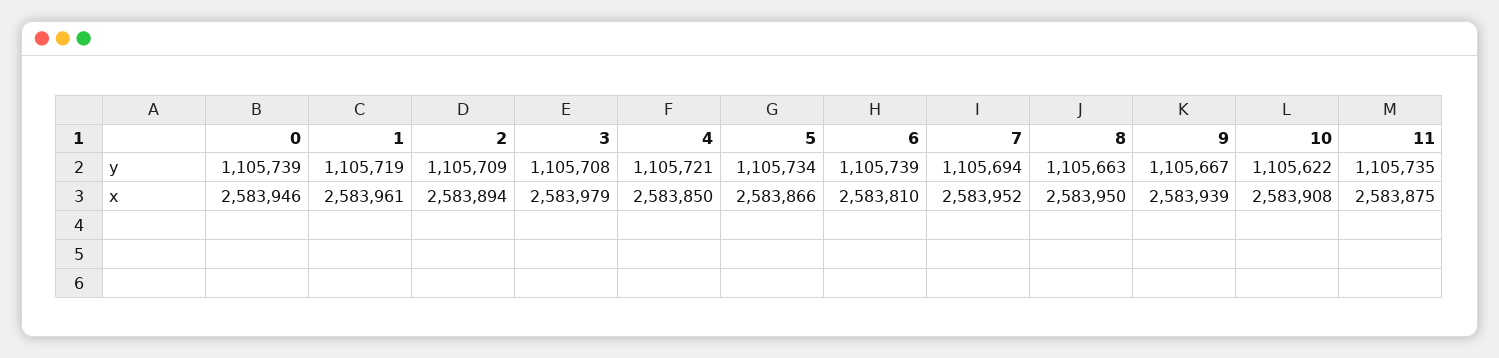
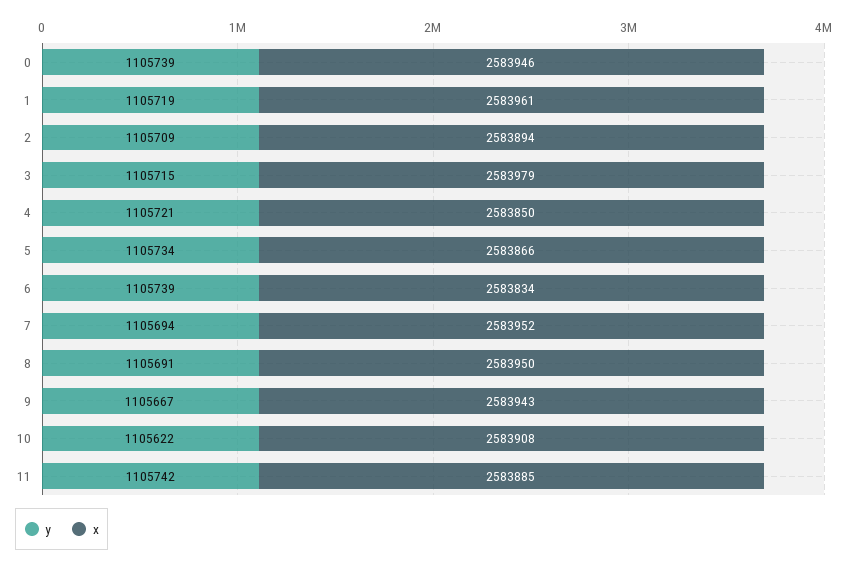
y, 3: 1105708 -> 1105715
y, 8: 1105663 -> 1105691
y, 11: 1105735 -> 1105742
x, 6: 2583810 -> 2583834
x, 9: 2583939 -> 2583943
x, 11: 2583875 -> 2583885

